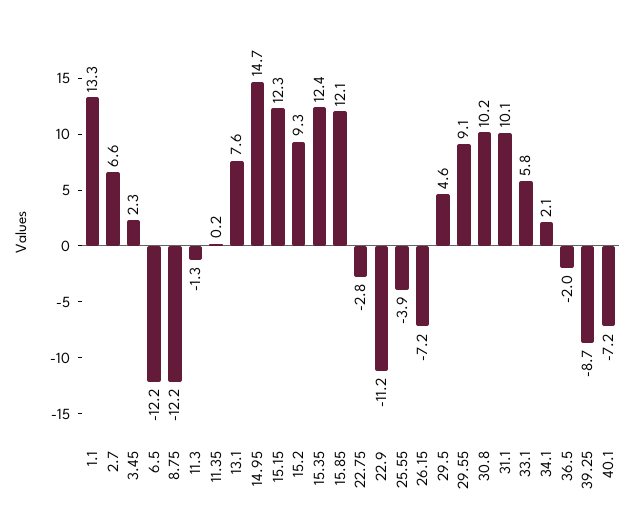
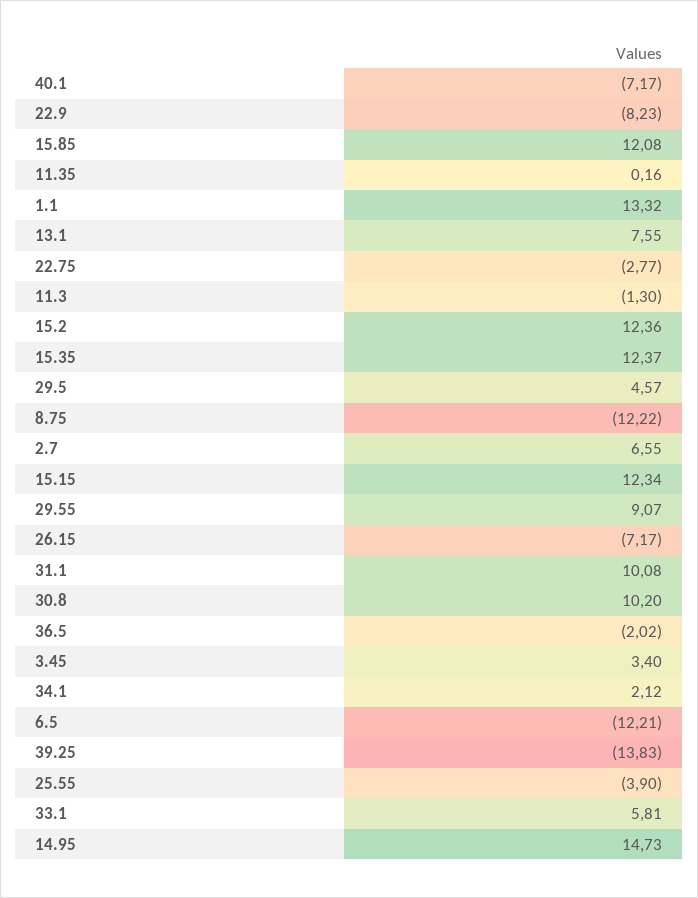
3.45: 2.3 -> 3.4
15.2: 9.3 -> 12.36
22.9: -11.2 -> -8.23
39.25: -8.7 -> -13.83

